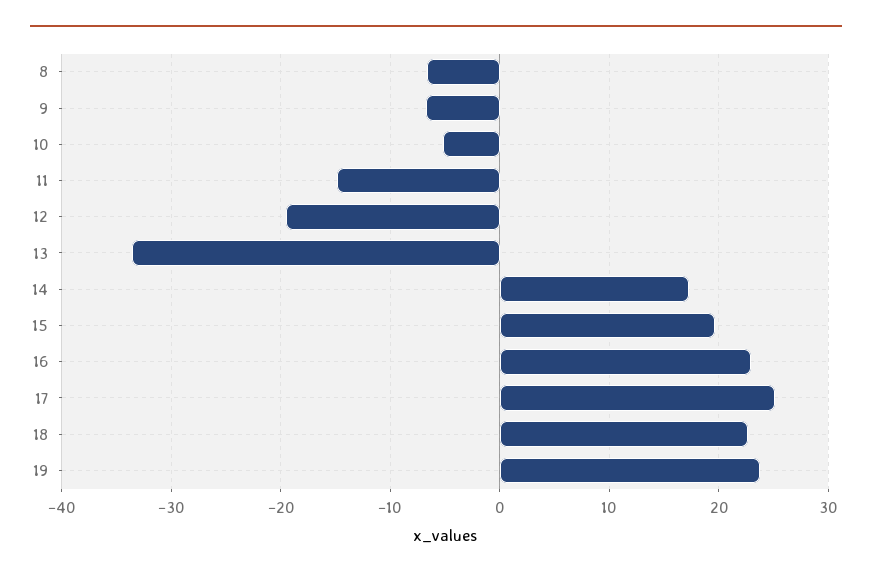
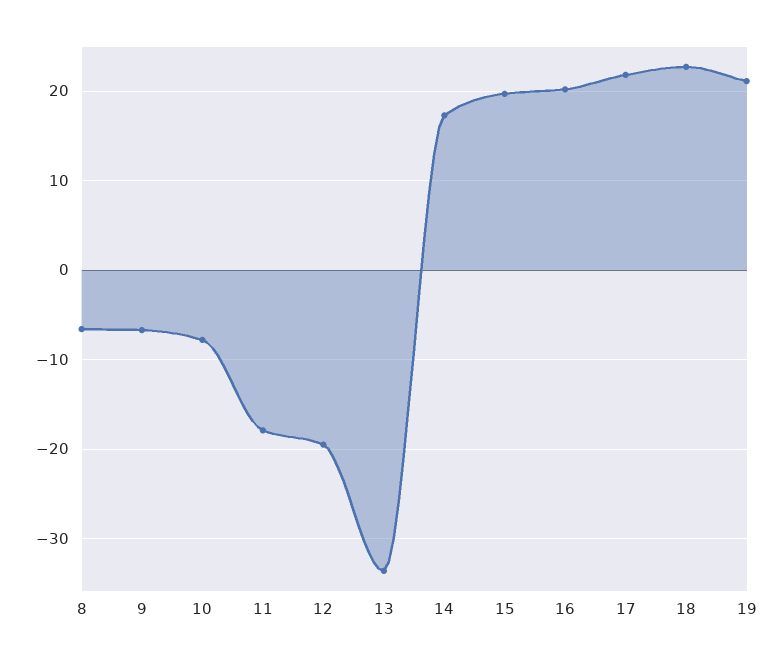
10: -5 -> -8
11: -15 -> -18
16: 23 -> 20
17: 25 -> 22
19: 24 -> 21

